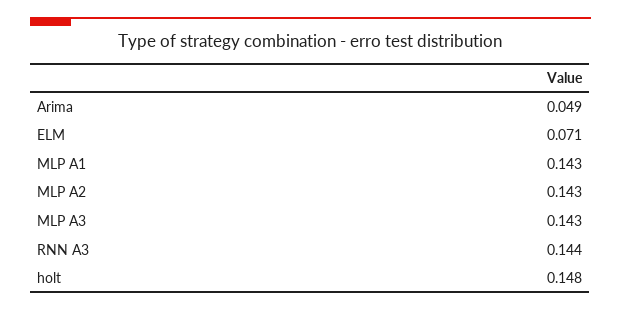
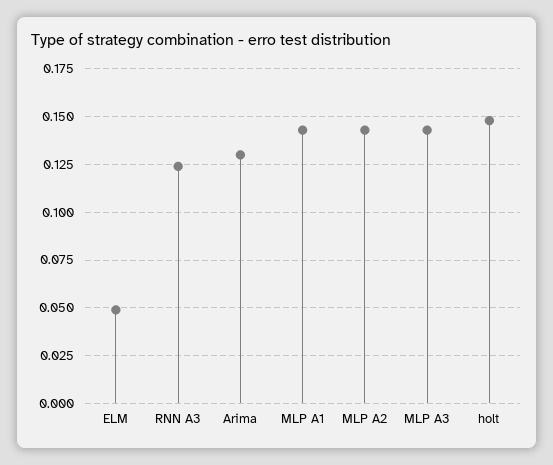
Arima: 0.049 -> 0.13
ELM: 0.071 -> 0.05
RNN A3: 0.144 -> 0.125

